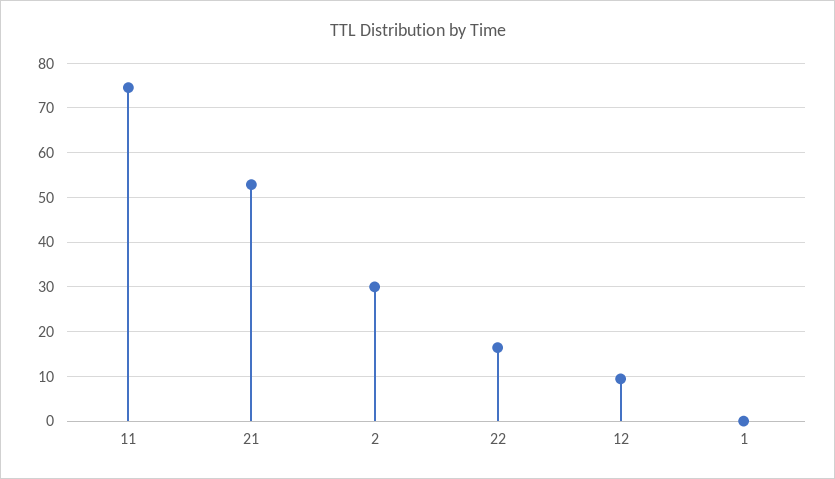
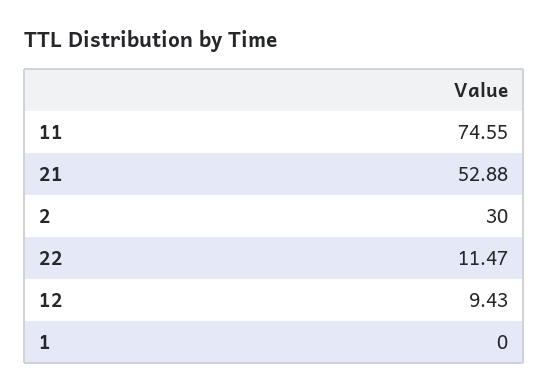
22: 16 -> 11.47

